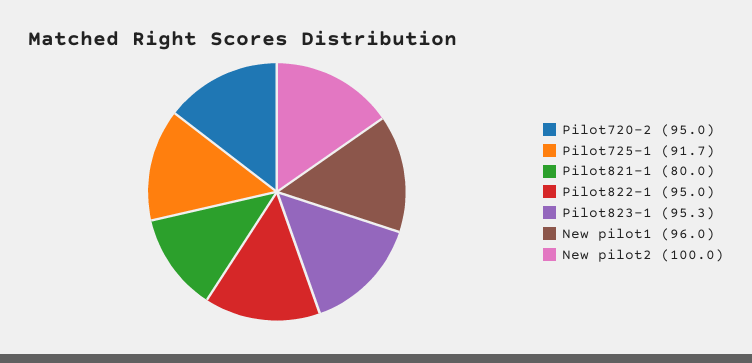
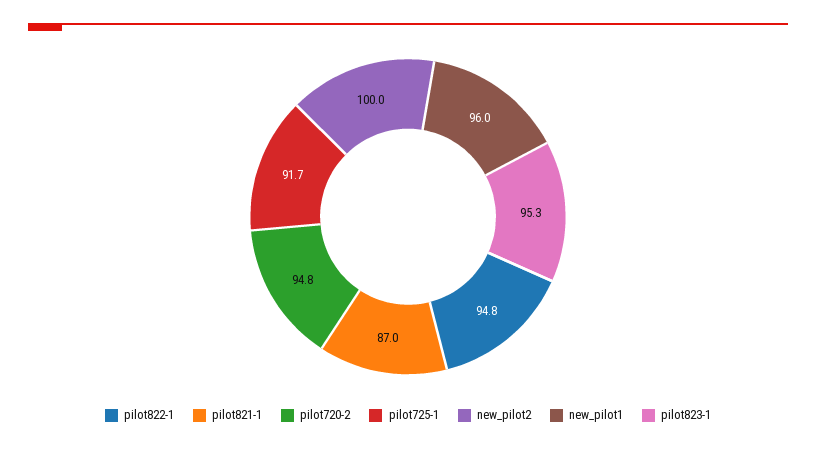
Pilot720-2: 95 -> 94.8
Pilot821-1: 80 -> 87
Pilot822-1: 95 -> 94.8

